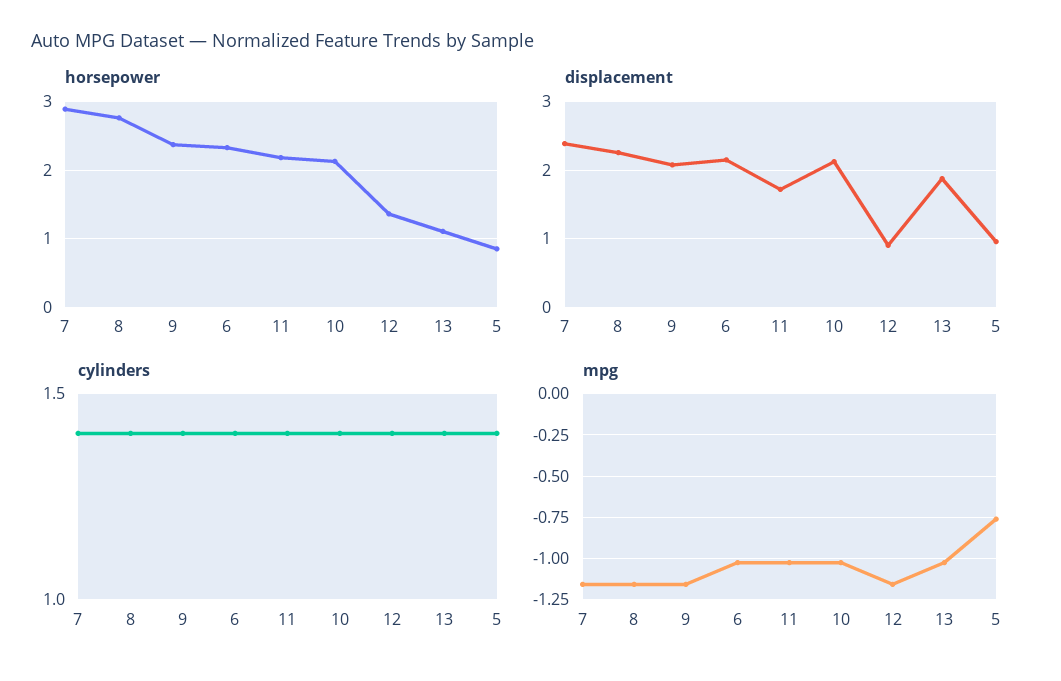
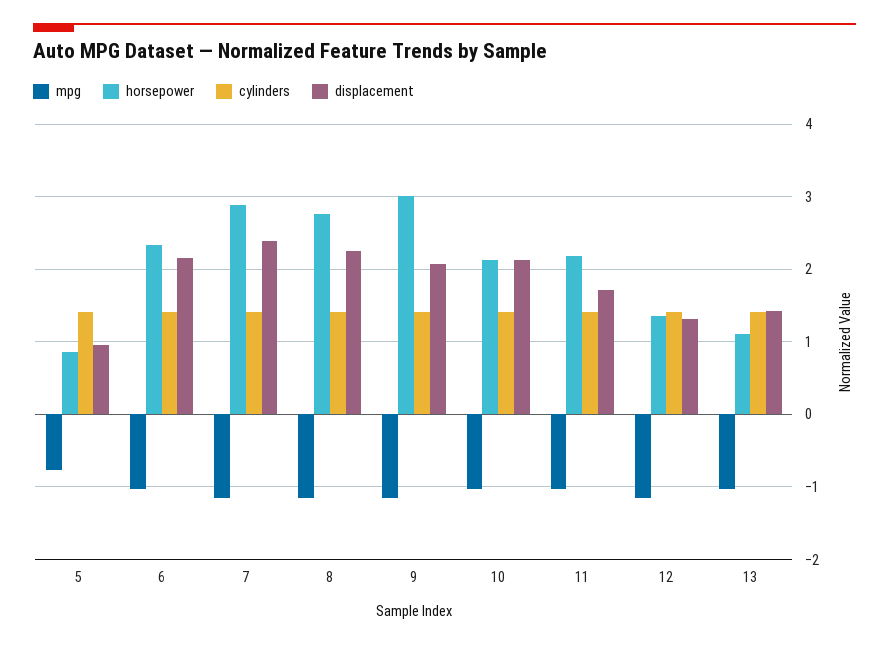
horsepower, 9: 2.4 -> 3
displacement, 12: 0.9 -> 1.3
displacement, 13: 1.9 -> 1.4

